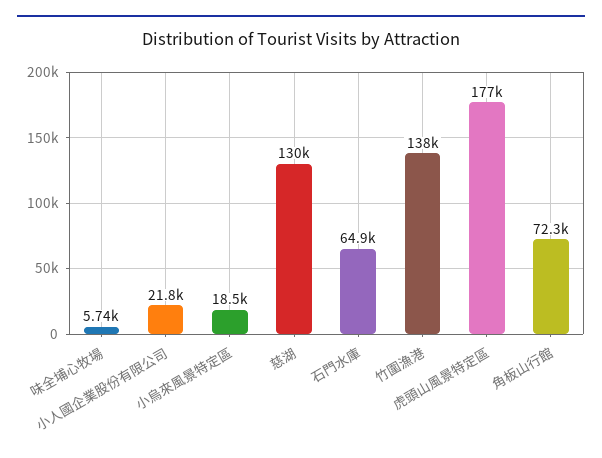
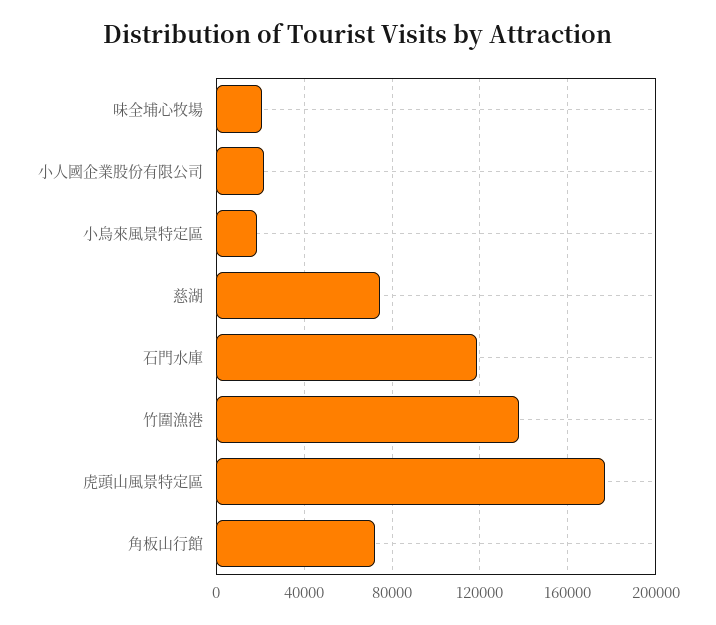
味全埔心牧場: 5740 -> 20000
慈湖: 130000 -> 75000
石門水庫: 64900 -> 120000

